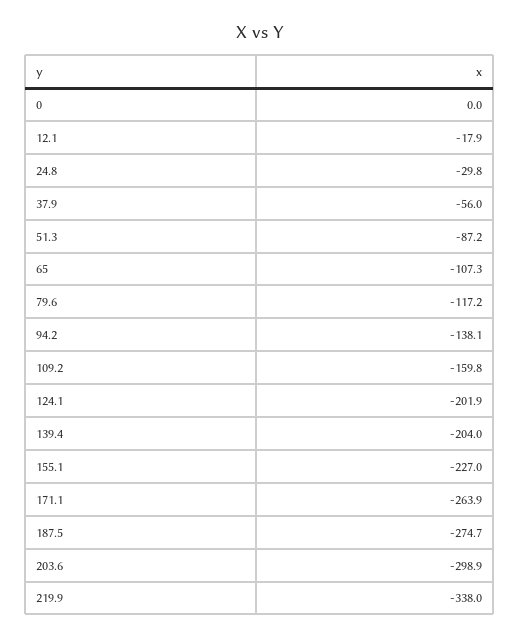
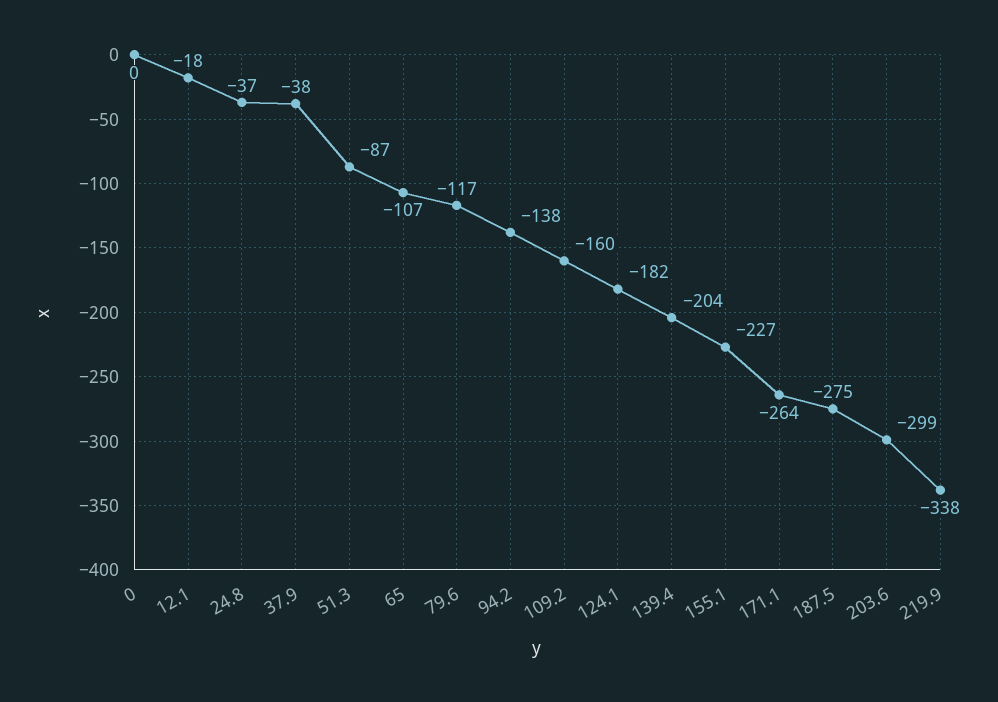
24.8: -29.8 -> -37
37.9: -56 -> -38
124.1: -201.9 -> -182

